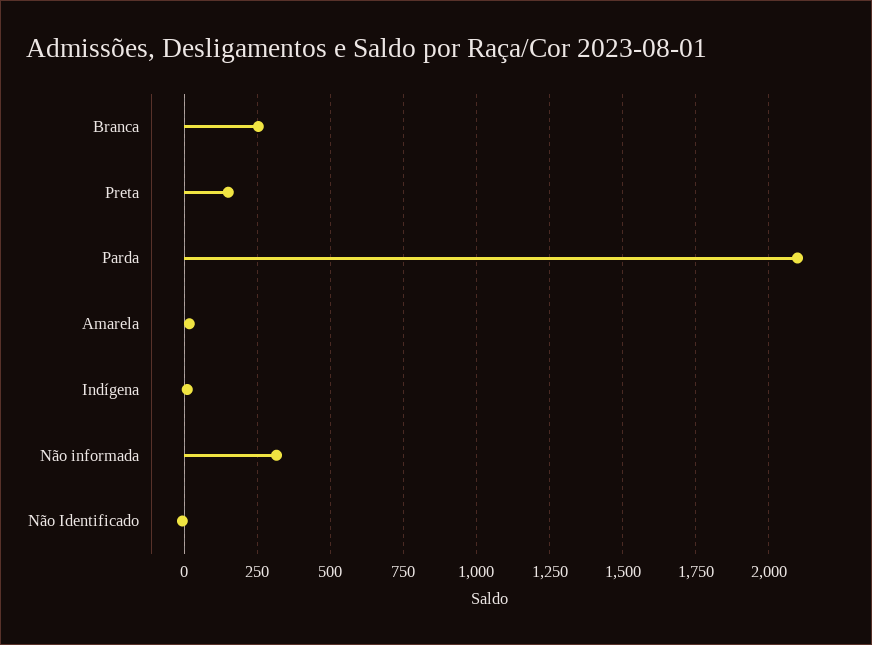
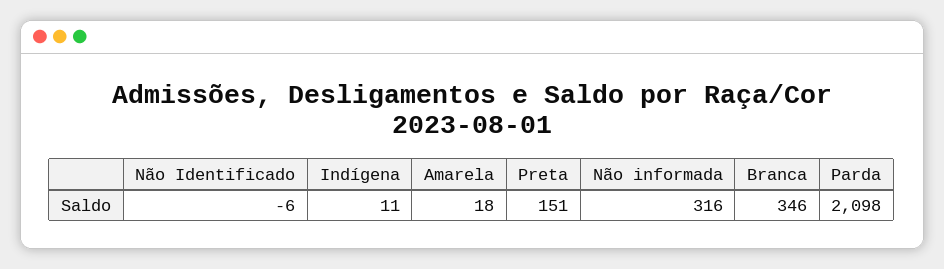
Branca: 250 -> 346

